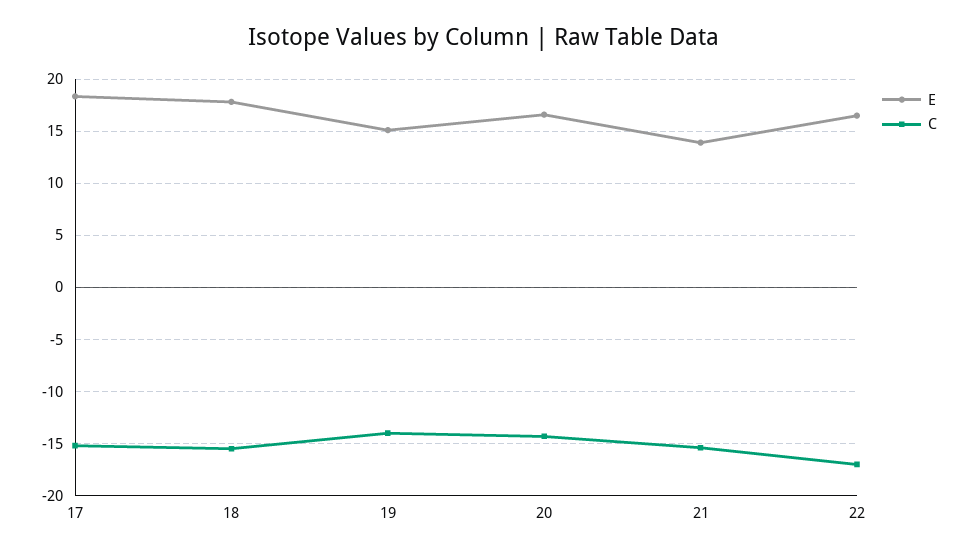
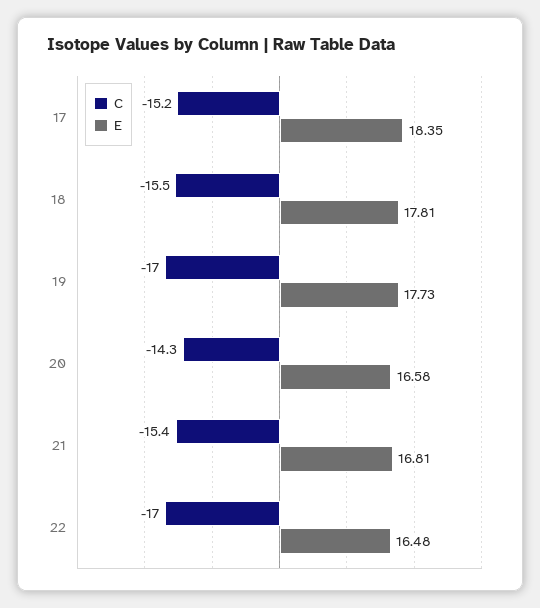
E, 19: 15 -> 17.73
C, 19: -14 -> -17
E, 21: 14 -> 16.81

